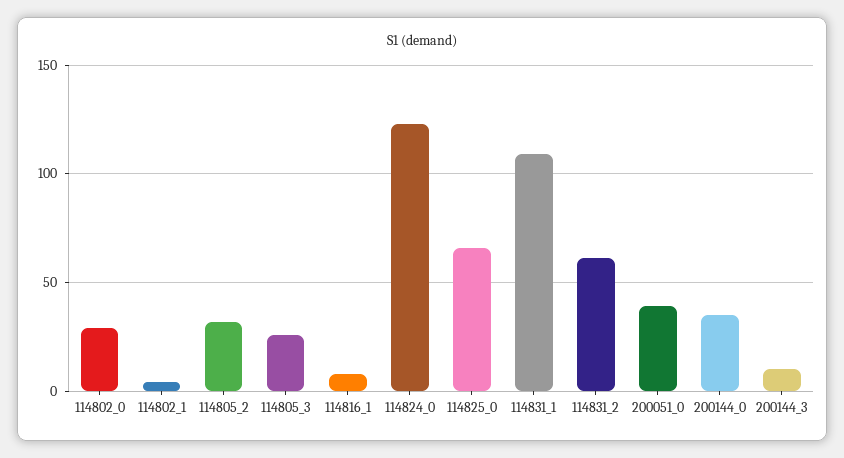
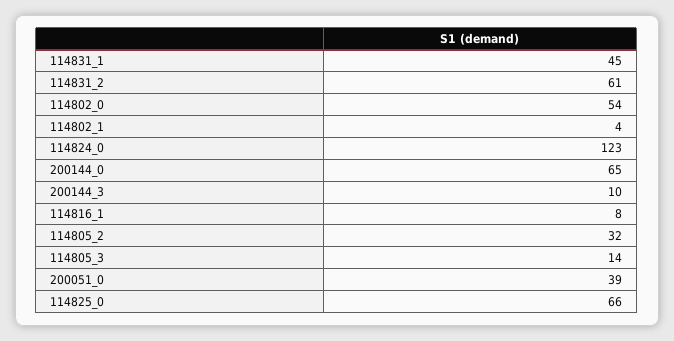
114802_0: 30 -> 54
114805_3: 25 -> 14
114831_1: 110 -> 45
200144_0: 35 -> 65

